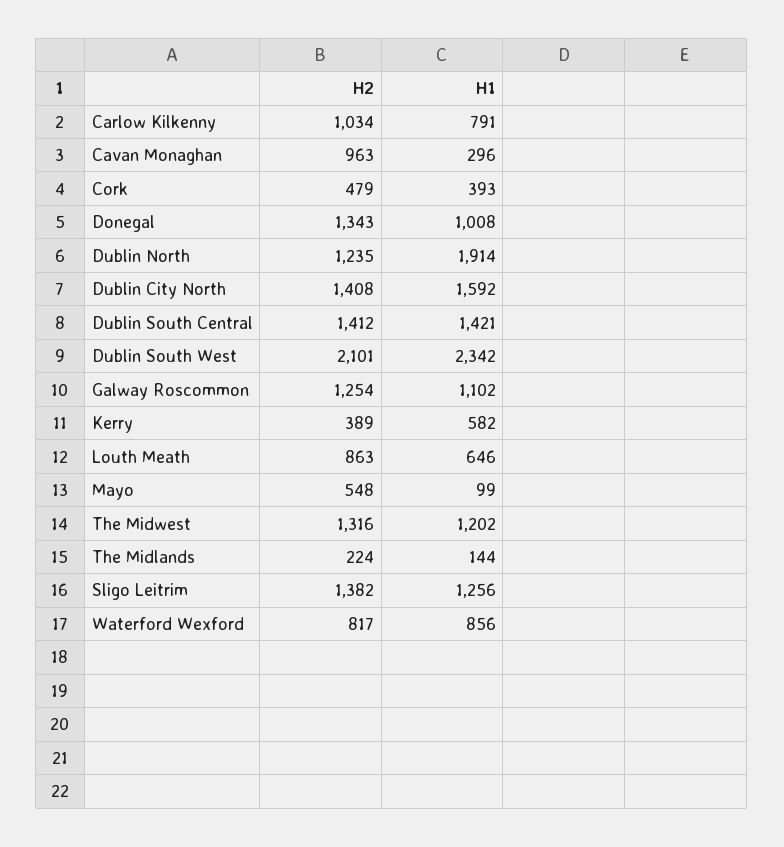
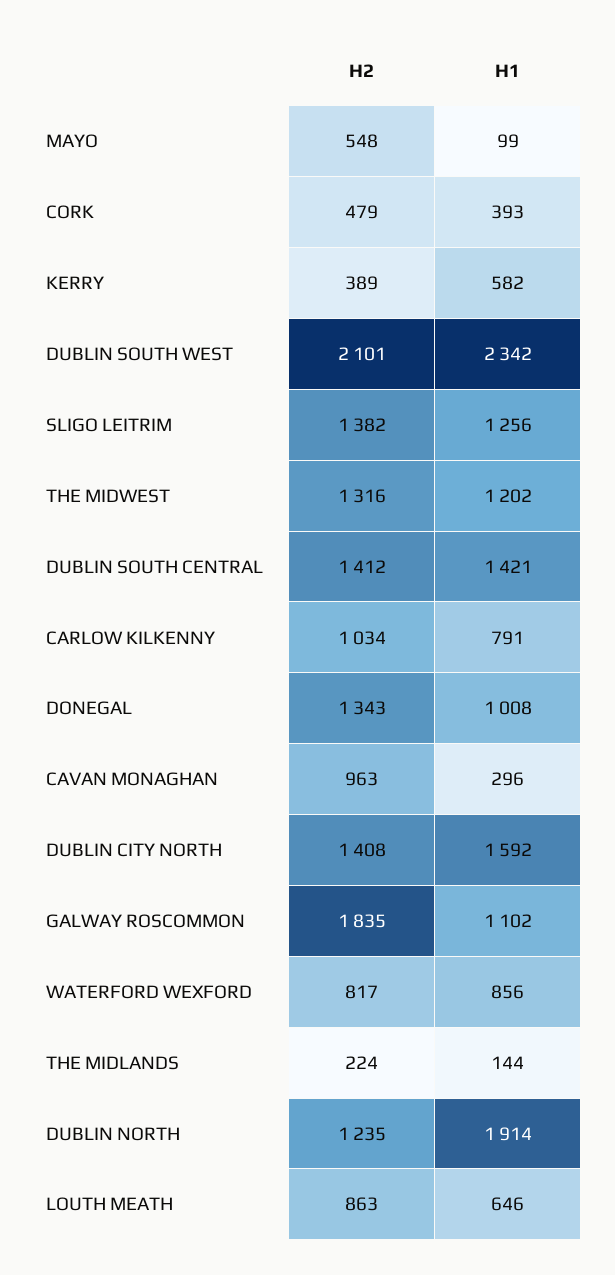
H2, Galway Roscommon: 1254 -> 1835

